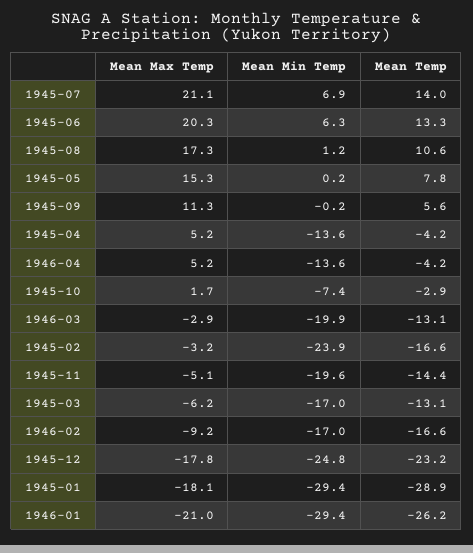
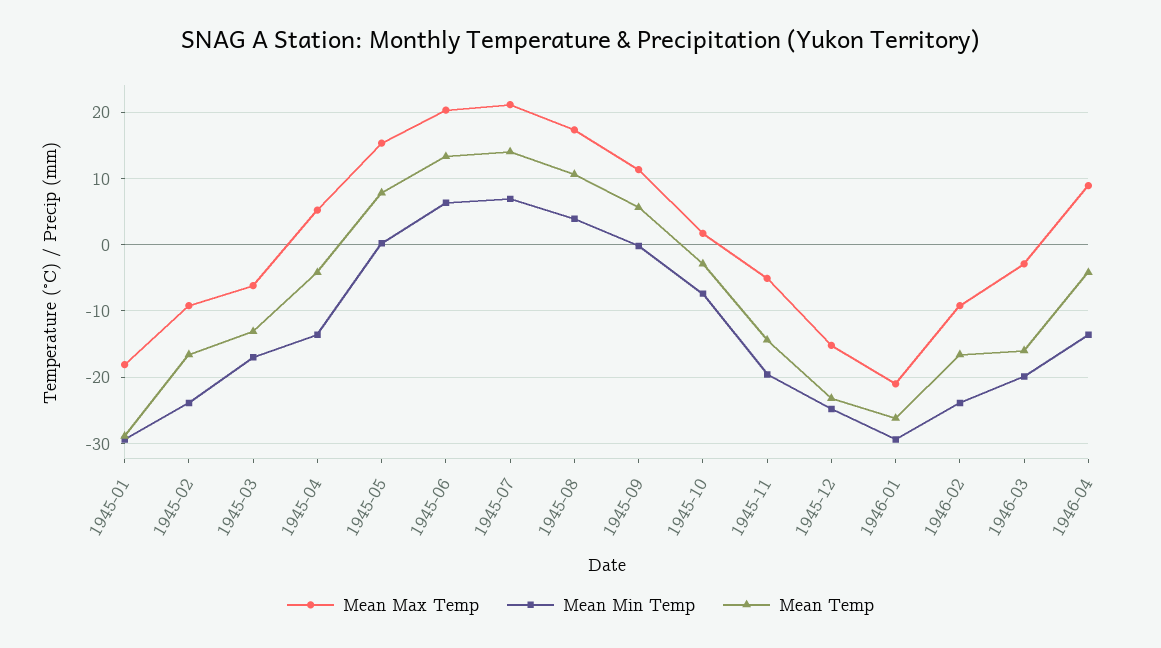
Mean Min Temp, 1945-08: 1.2 -> 4
Mean Max Temp, 1946-04: 5.2 -> 9
Mean Temp, 1946-03: -13.1 -> -16
Mean Max Temp, 1945-02: -3.2 -> -9
Mean Min Temp, 1946-02: -17 -> -24
Mean Max Temp, 1945-12: -17.8 -> -15

